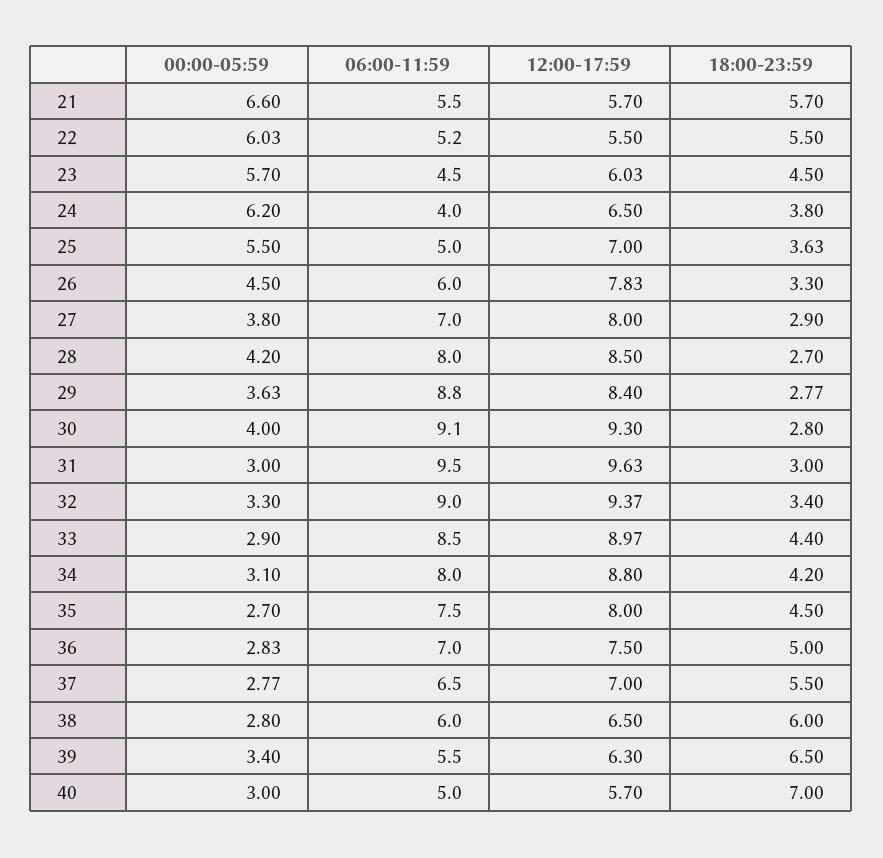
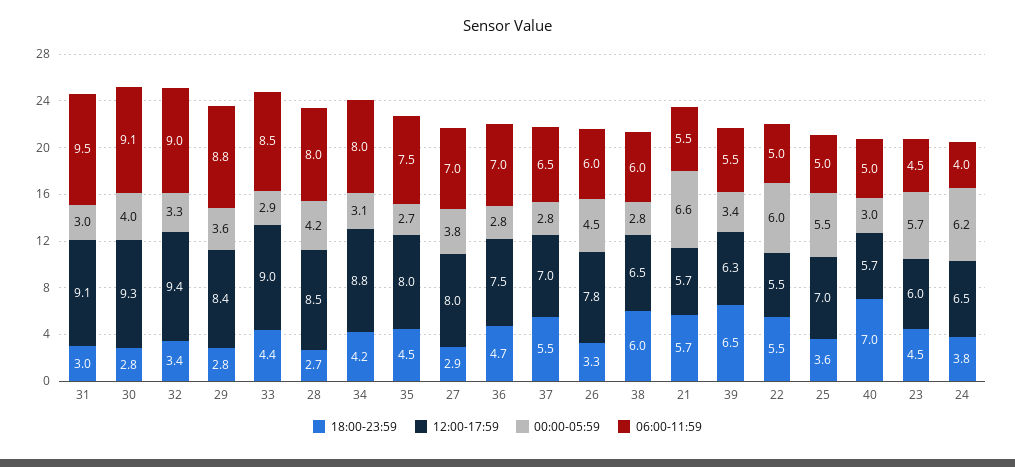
06:00-11:59, 22: 5.2 -> 5
12:00-17:59, 31: 9.63 -> 9.1
18:00-23:59, 36: 5 -> 4.7

